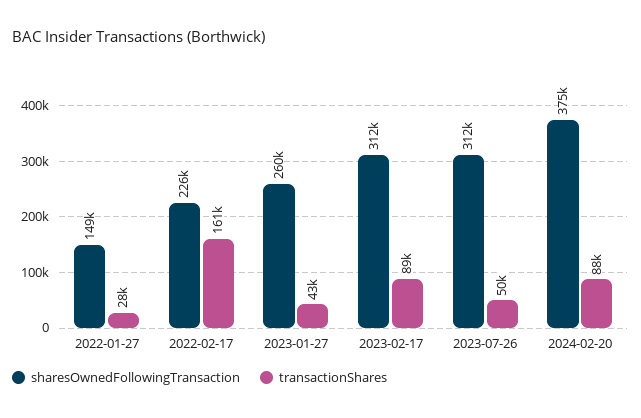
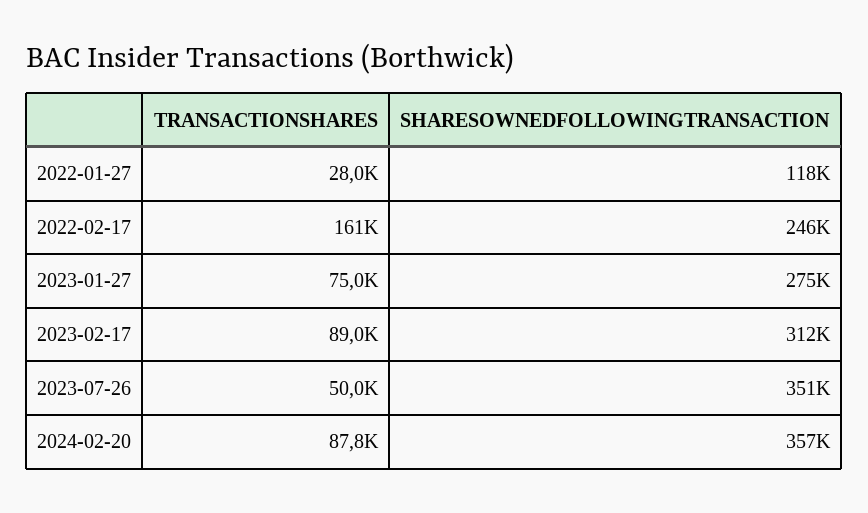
sharesOwnedFollowingTransaction, 2022-01-27: 149000 -> 118000
sharesOwnedFollowingTransaction, 2022-02-17: 226000 -> 246000
sharesOwnedFollowingTransaction, 2023-01-27: 260000 -> 275000
transactionShares, 2023-01-27: 43000 -> 75000
sharesOwnedFollowingTransaction, 2023-07-26: 312000 -> 351000
sharesOwnedFollowingTransaction, 2024-02-20: 375000 -> 357000

